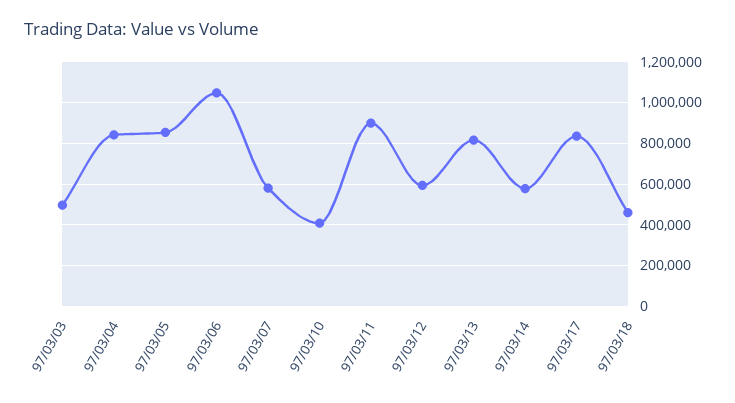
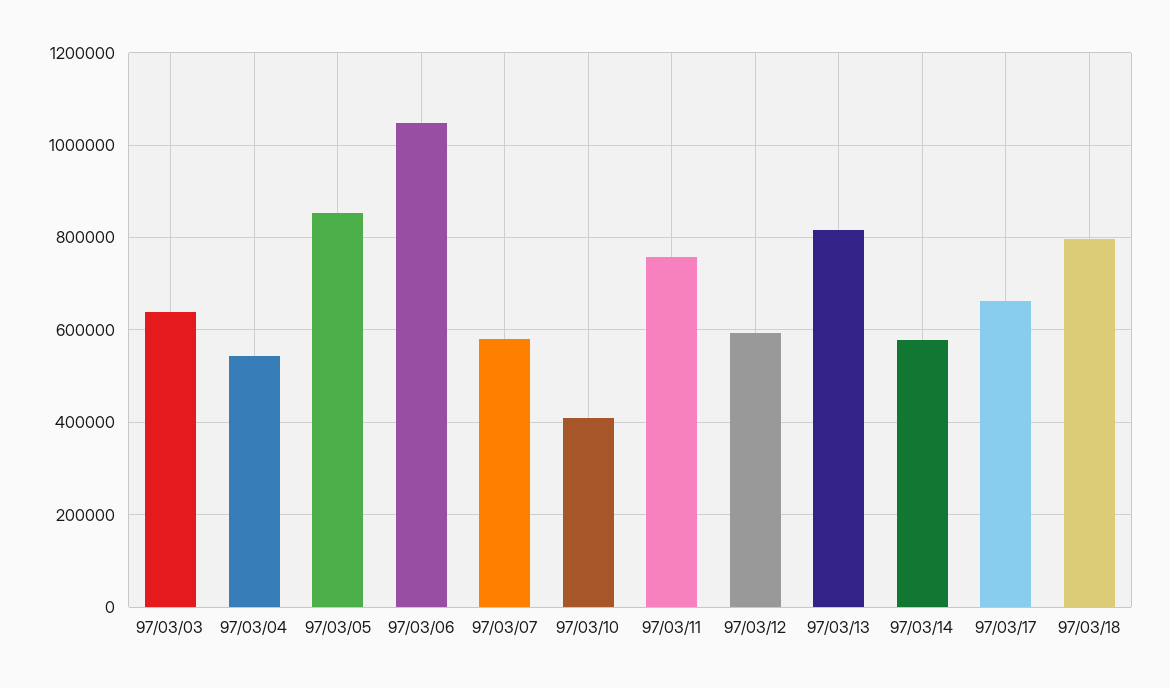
97/03/03: 500000 -> 640000
97/03/04: 850000 -> 540000
97/03/11: 900000 -> 760000
97/03/17: 850000 -> 660000
97/03/18: 450000 -> 800000

